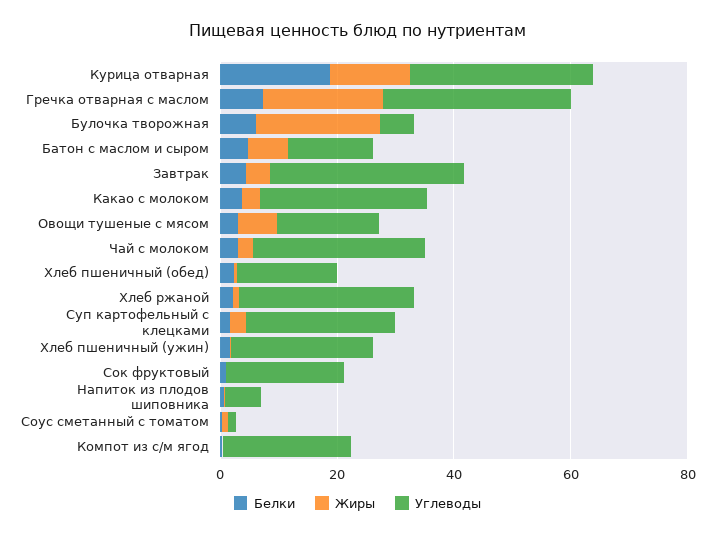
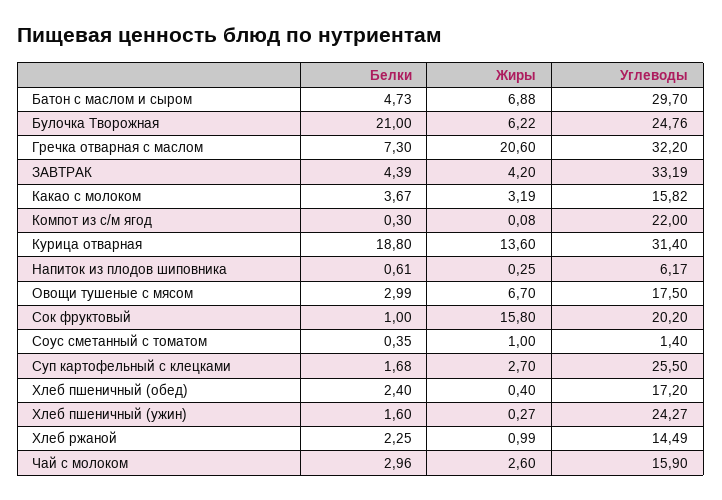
Белки, Булочка творожная: 5 -> 21
Жиры, Булочка творожная: 20 -> 6.22
Углеводы, Булочка творожная: 5 -> 24.76
Углеводы, Батон с маслом и сыром: 15 -> 29.7
Углеводы, Какао с молоком: 30 -> 15.82
Углеводы, Чай с молоком: 30 -> 15.9
Углеводы, Хлеб ржаной: 30 -> 14.49
Жиры, Сок фруктовый: 0 -> 15.8

